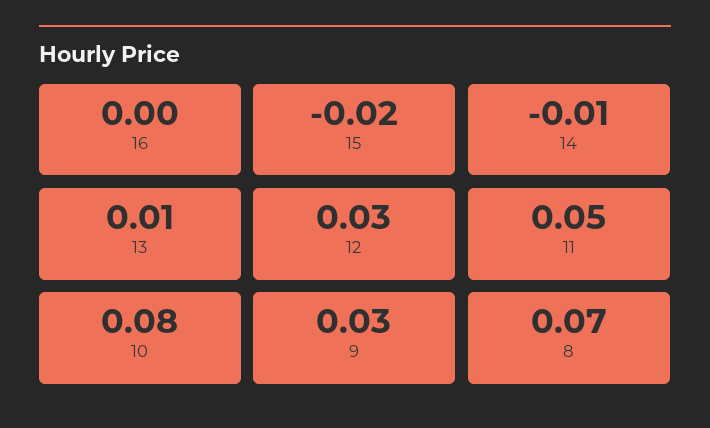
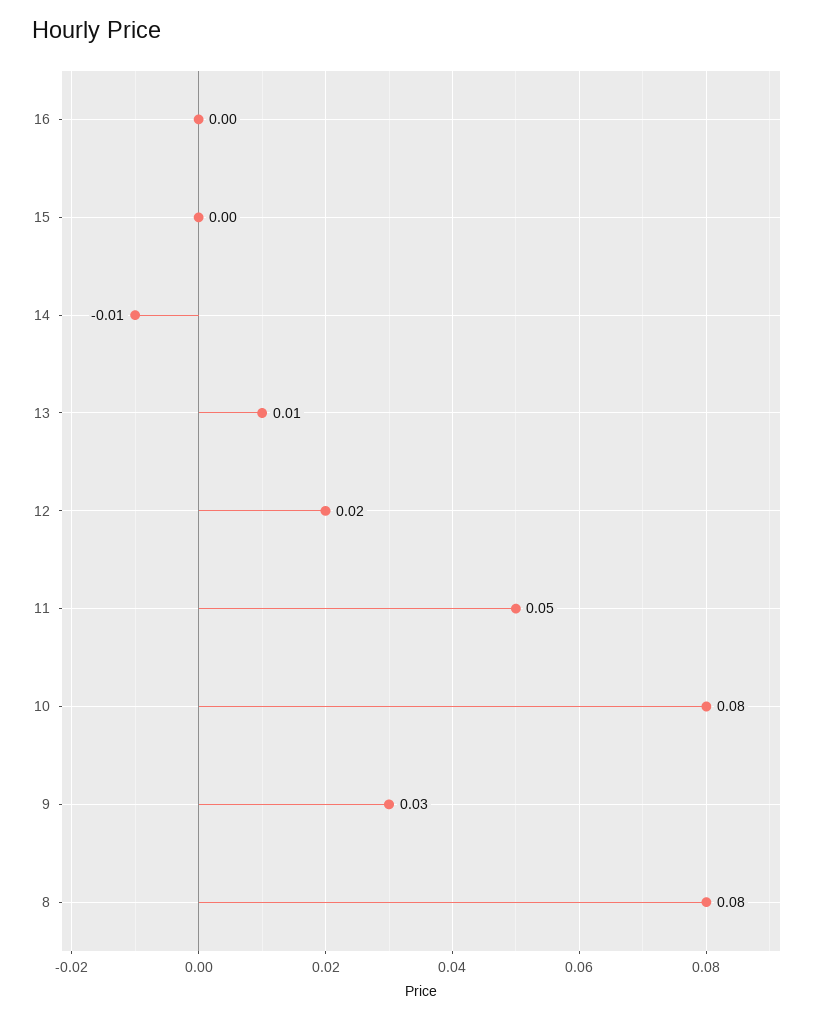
15: -0.02 -> 0
12: 0.03 -> 0.02
8: 0.07 -> 0.08

